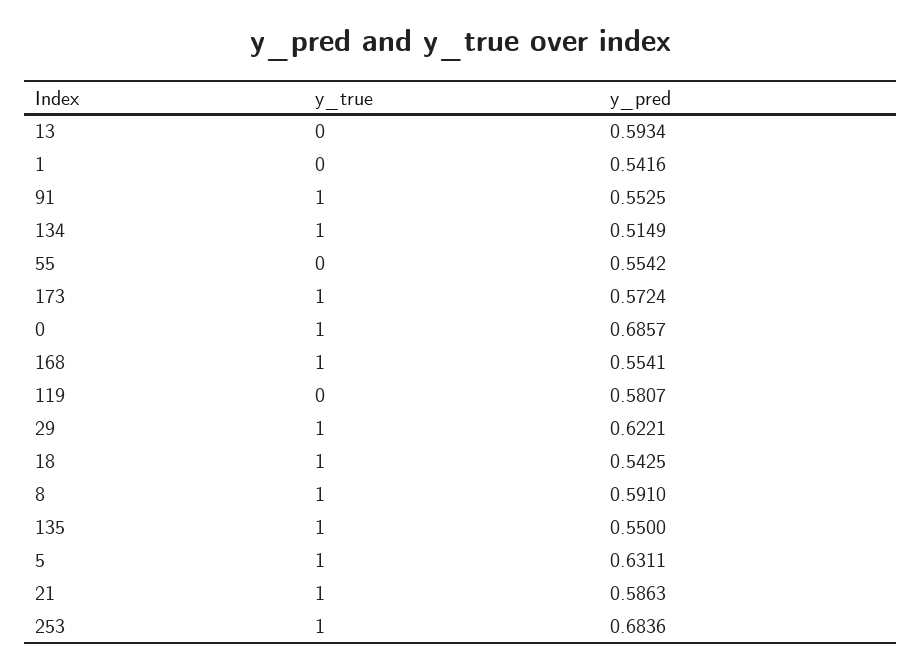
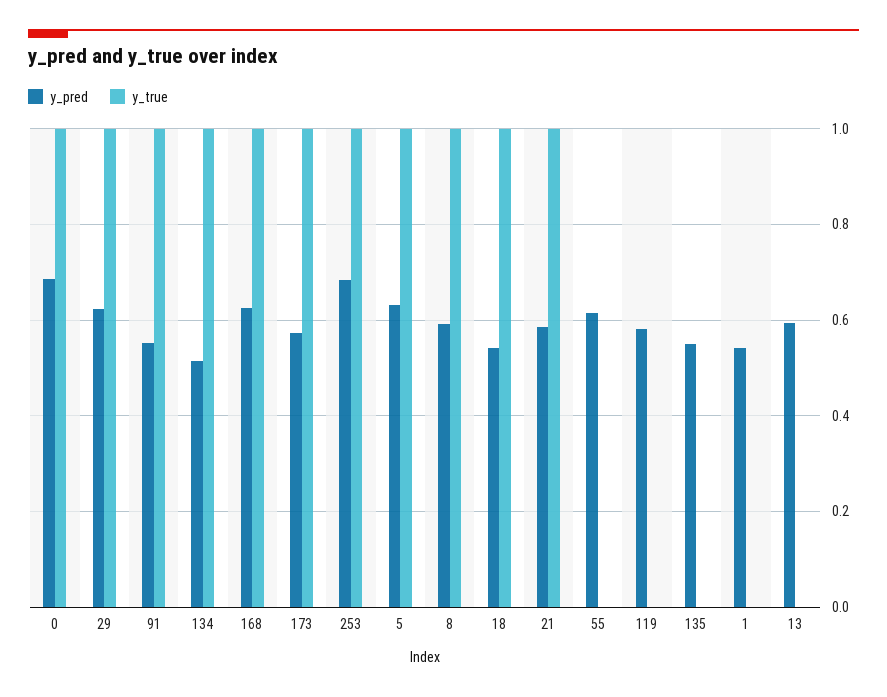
y_pred, 55: 0.5542 -> 0.62
y_pred, 168: 0.5541 -> 0.62
y_true, 135: 1 -> 0

